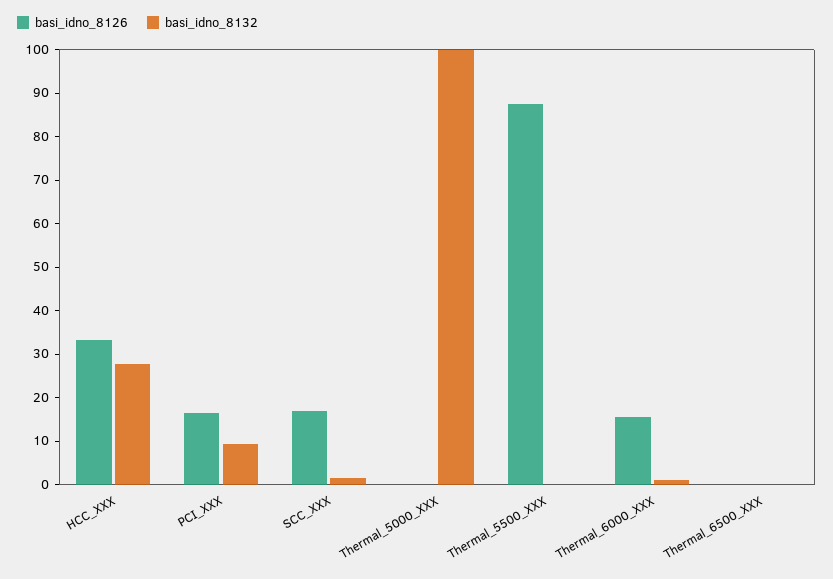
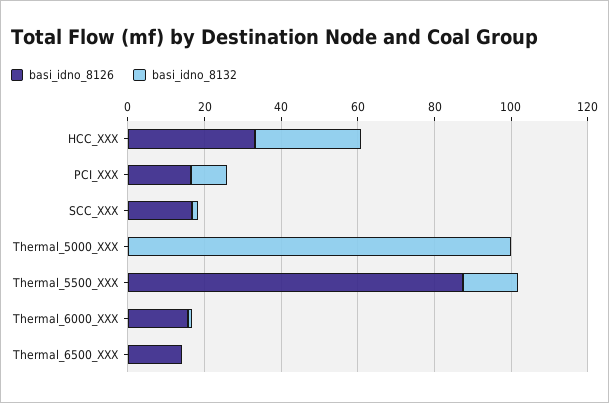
basi_idno_8132, Thermal_5500_XXX: 0 -> 15
basi_idno_8126, Thermal_6500_XXX: 0 -> 15

